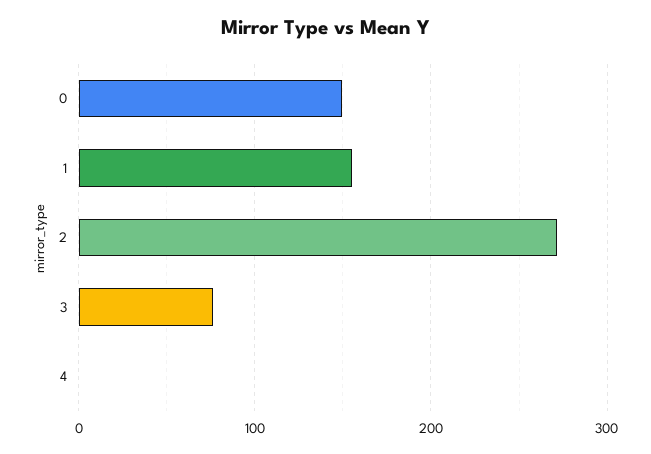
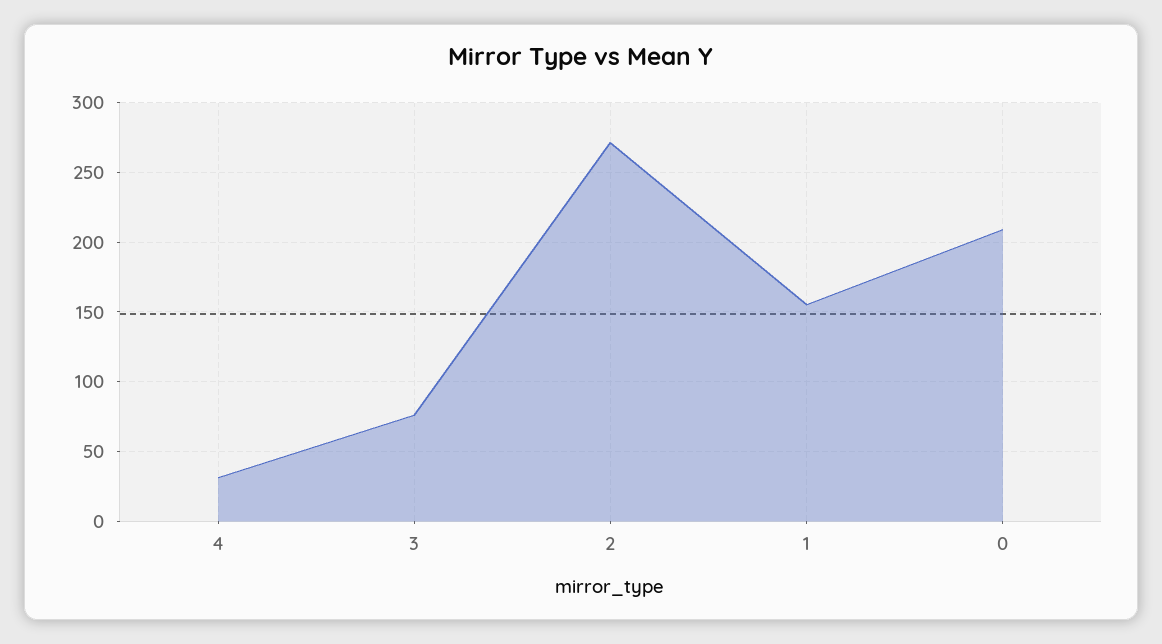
0: 150 -> 210
4: 0 -> 30

